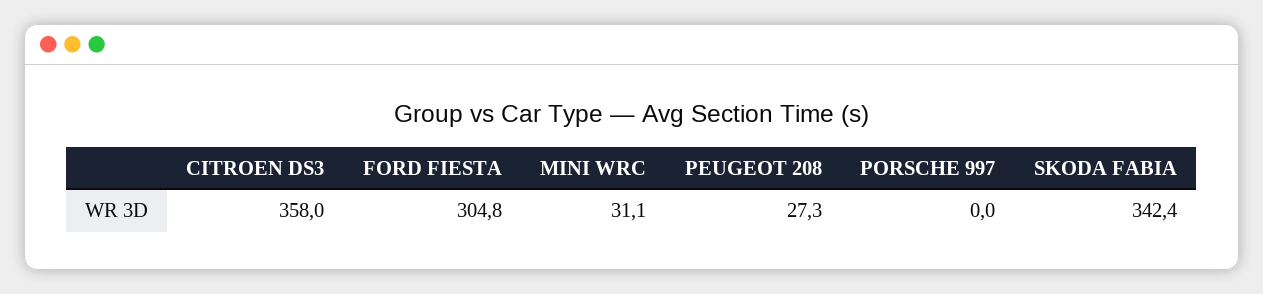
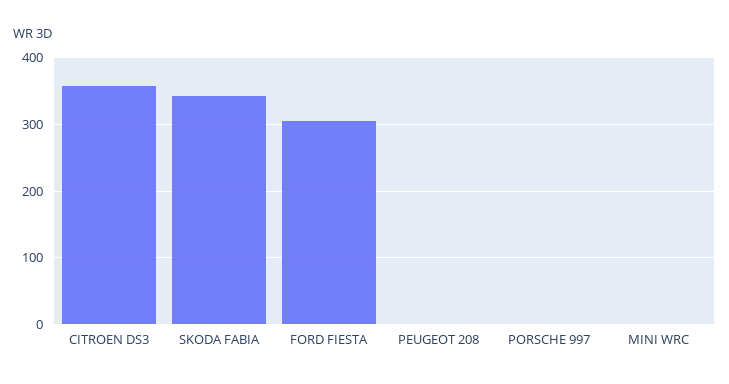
MINI WRC: 31.1 -> 0
PEUGEOT 208: 27.3 -> 0

